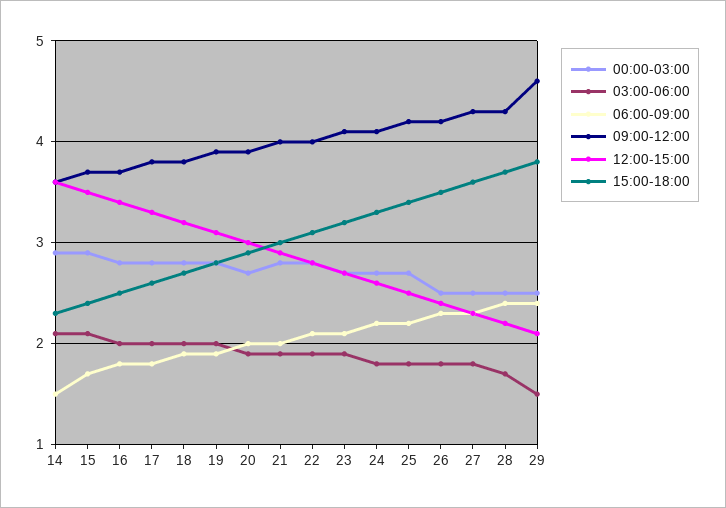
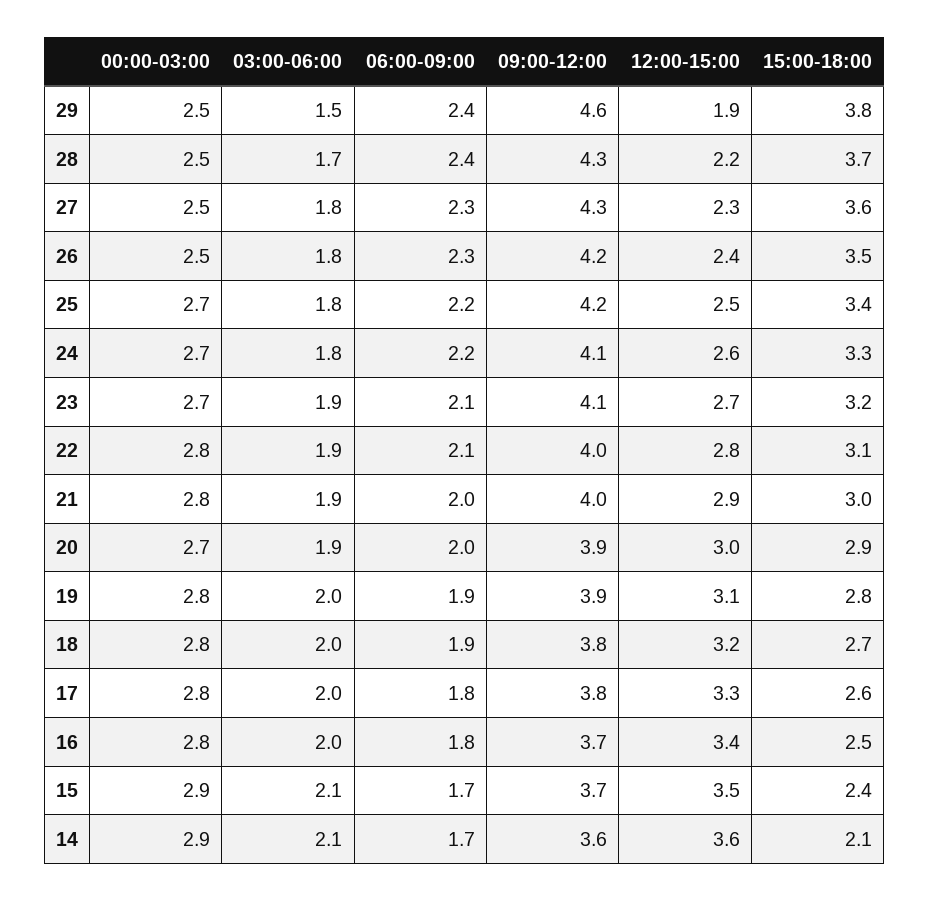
06:00-09:00, 14: 1.5 -> 1.7
15:00-18:00, 14: 2.3 -> 2.1
12:00-15:00, 29: 2.1 -> 1.9

